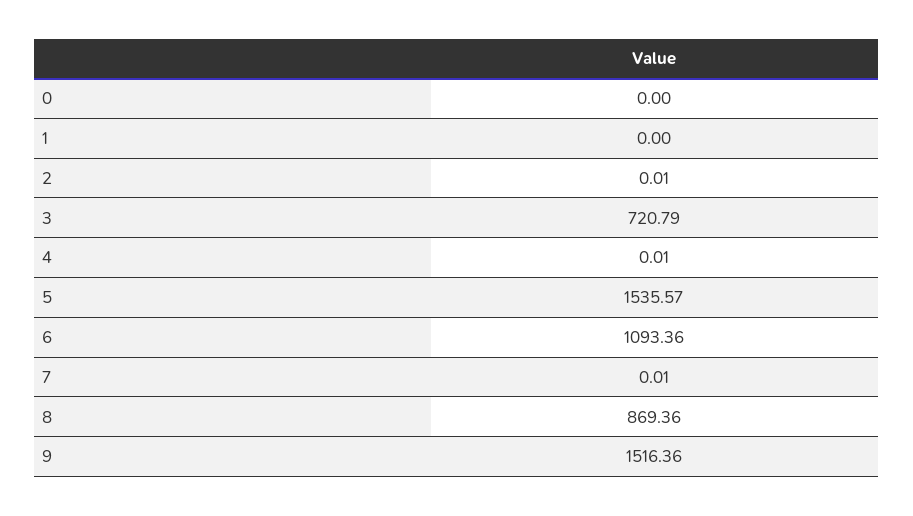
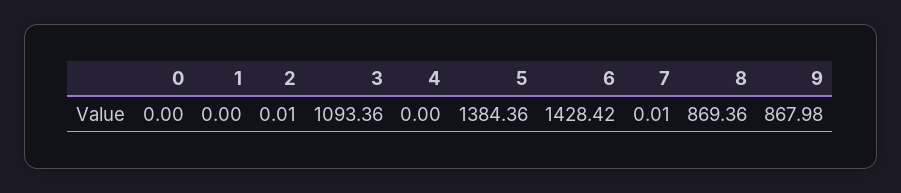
3: 720.79 -> 1093.36
4: 0.01 -> 0
5: 1535.57 -> 1384.36
6: 1093.36 -> 1428.42
9: 1516.36 -> 867.98

